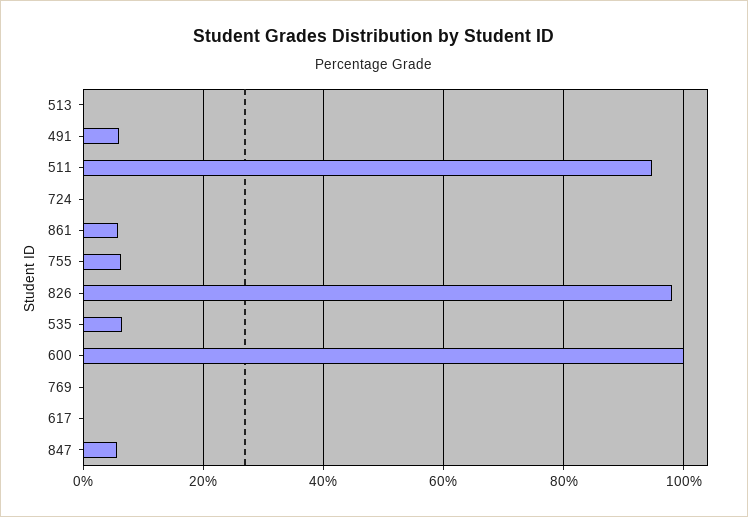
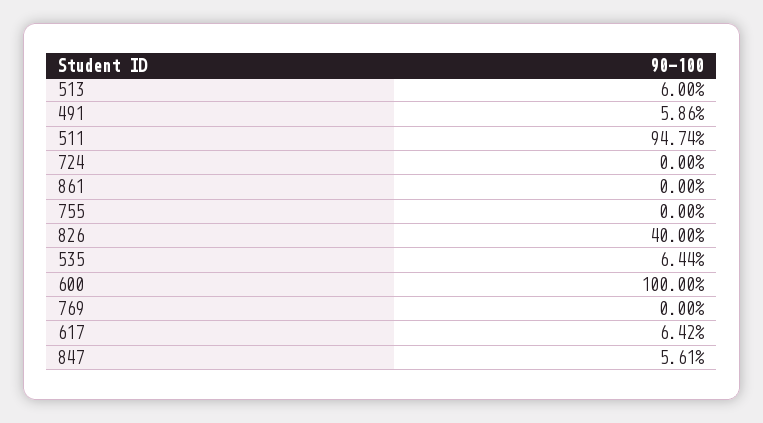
513: 0 -> 6
861: 6 -> 0
755: 6 -> 0
826: 98 -> 40
617: 0 -> 6.42

